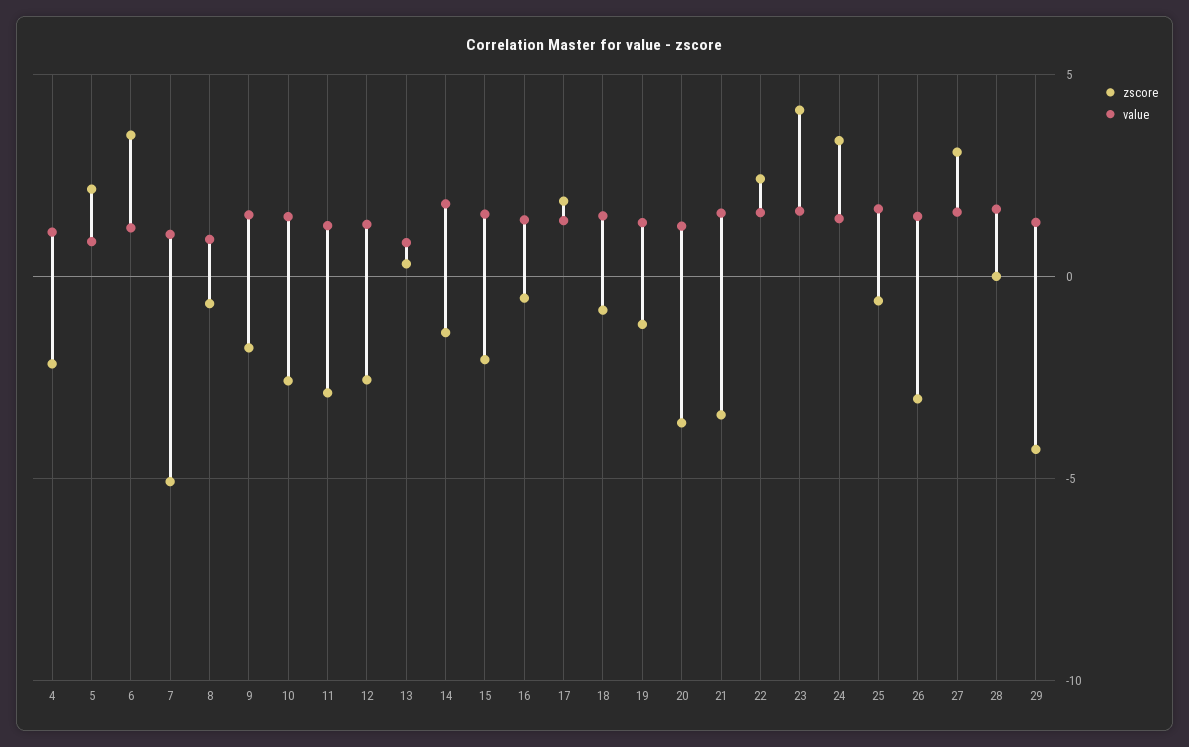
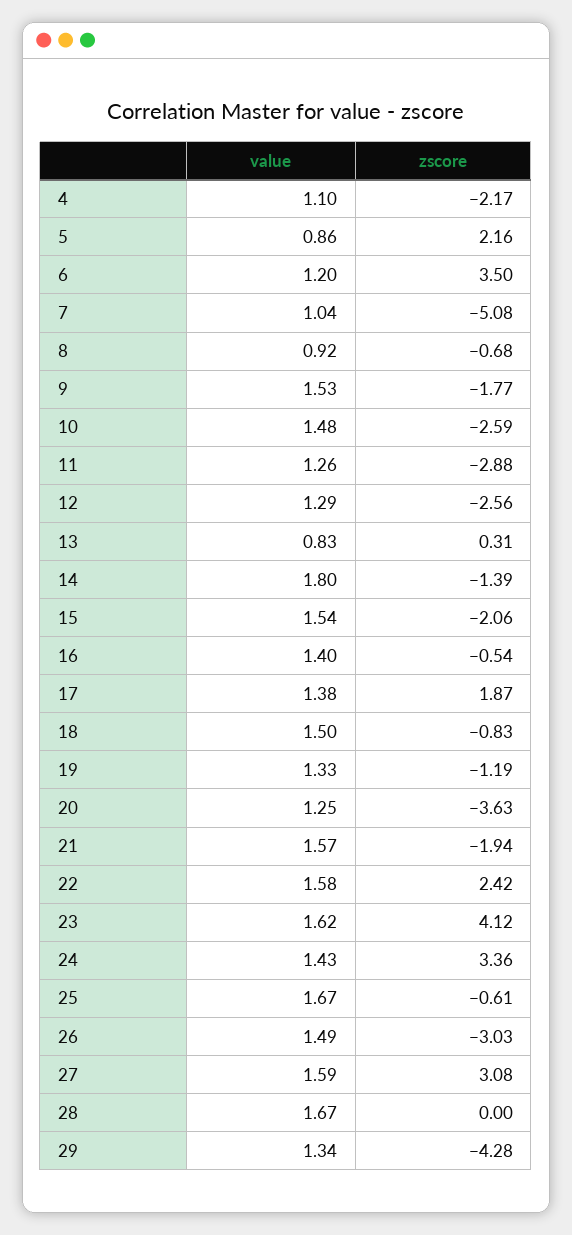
zscore, 21: -3.5 -> -1.94

